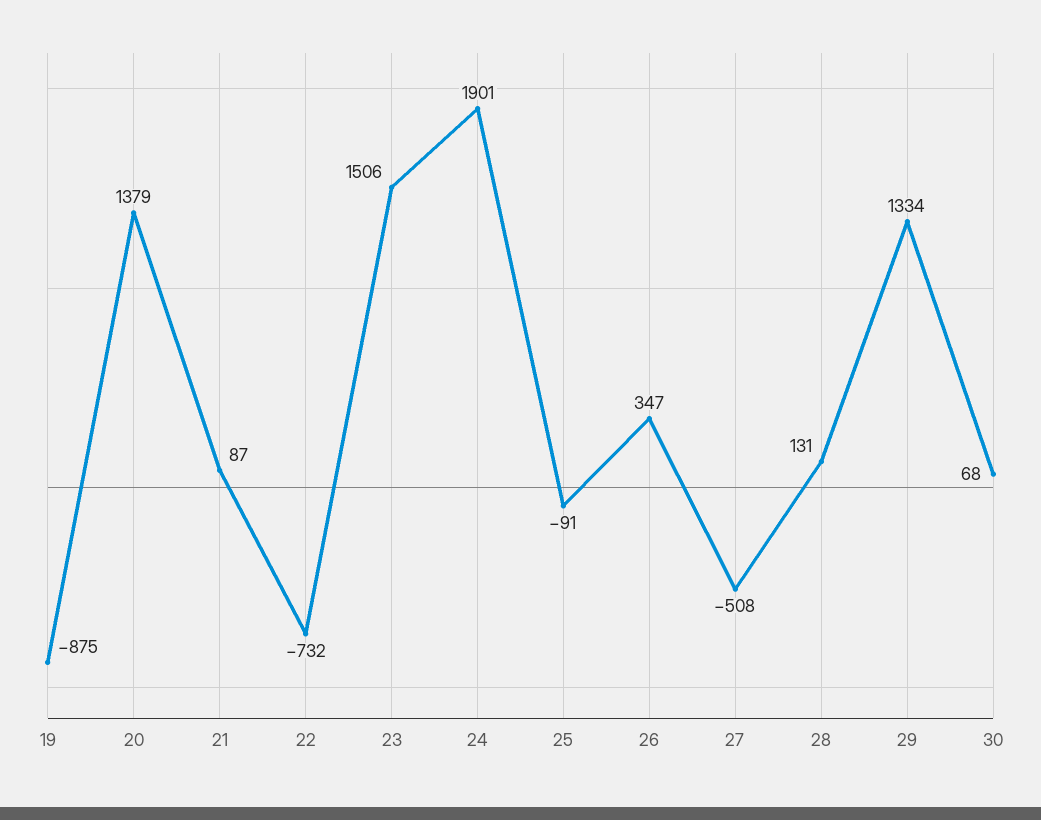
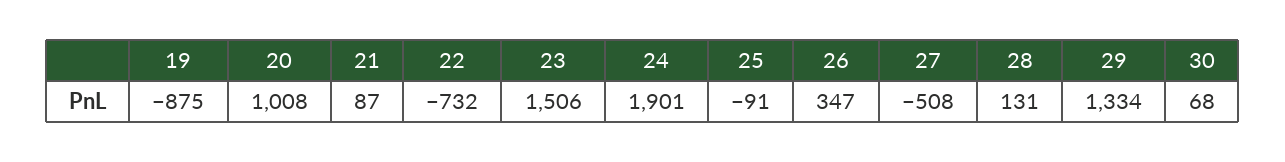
20: 1379 -> 1008

